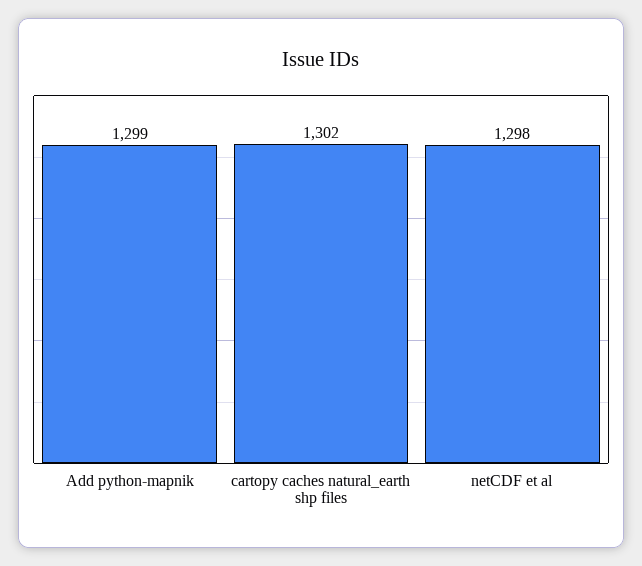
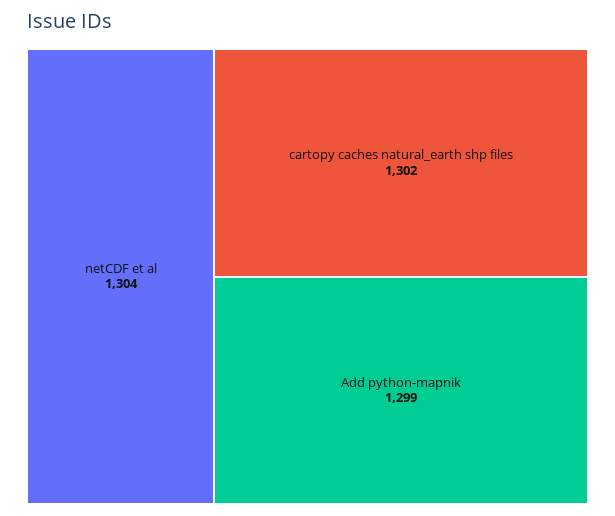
netCDF et al: 1298 -> 1304

